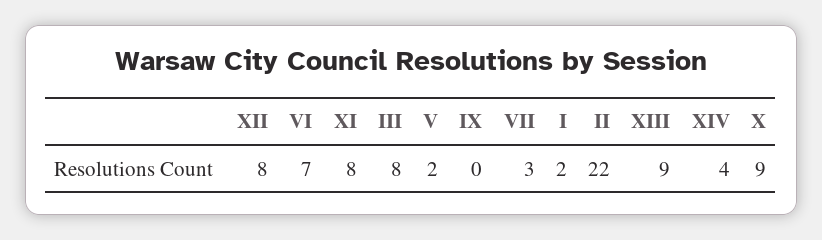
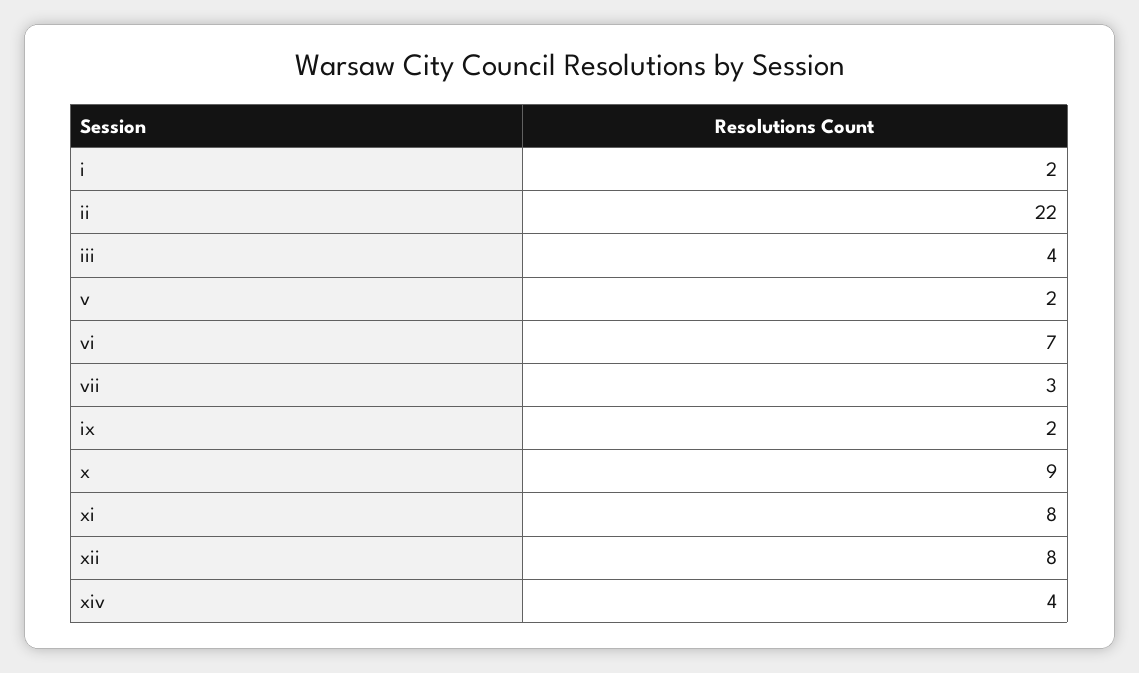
III: 8 -> 4
IX: 0 -> 2
XIII: 9 -> none

